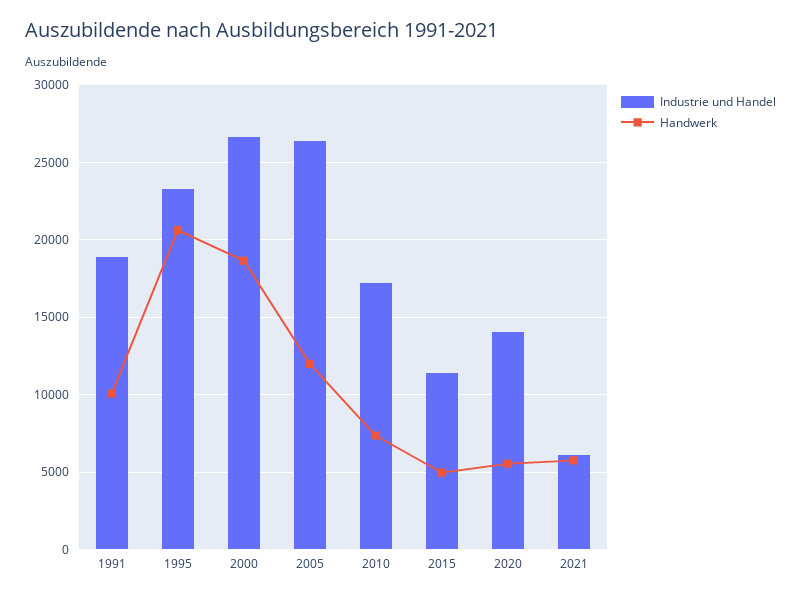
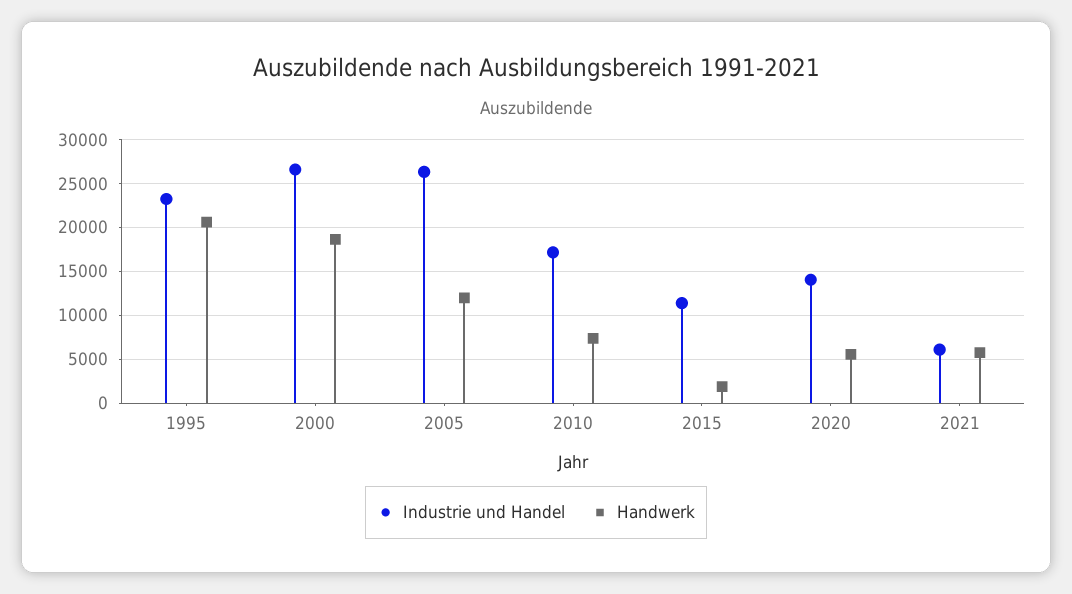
Industrie und Handel, 1991: 19000 -> none
Handwerk, 1991: 10000 -> none
Handwerk, 2015: 5000 -> 2000

